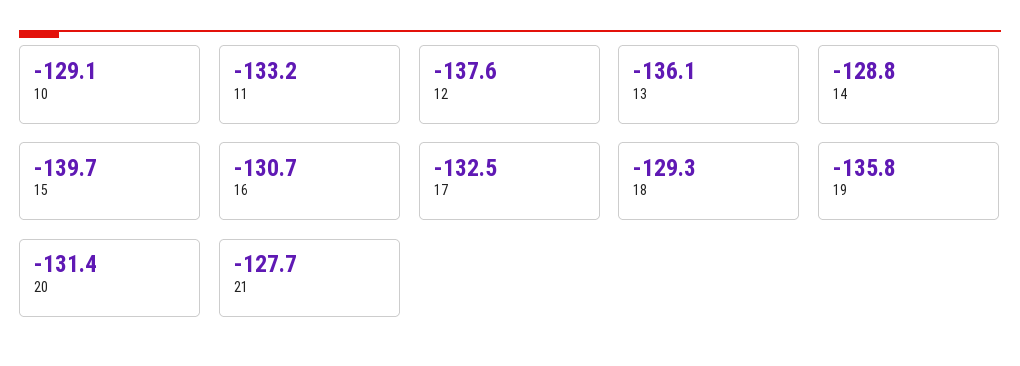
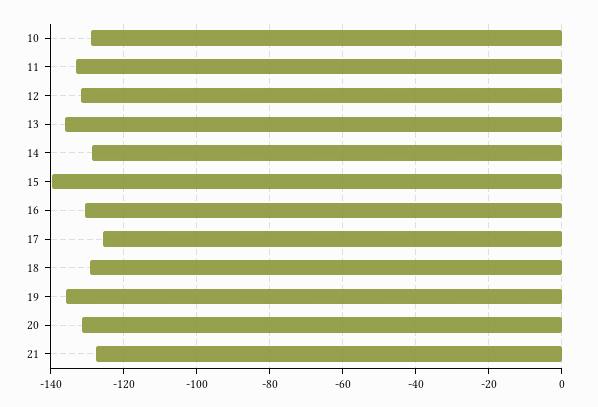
12: -137.6 -> -132
17: -132.5 -> -126

